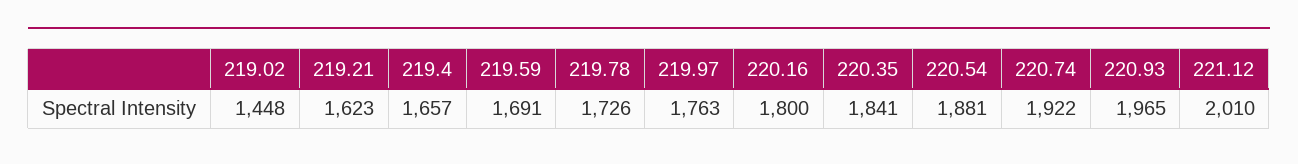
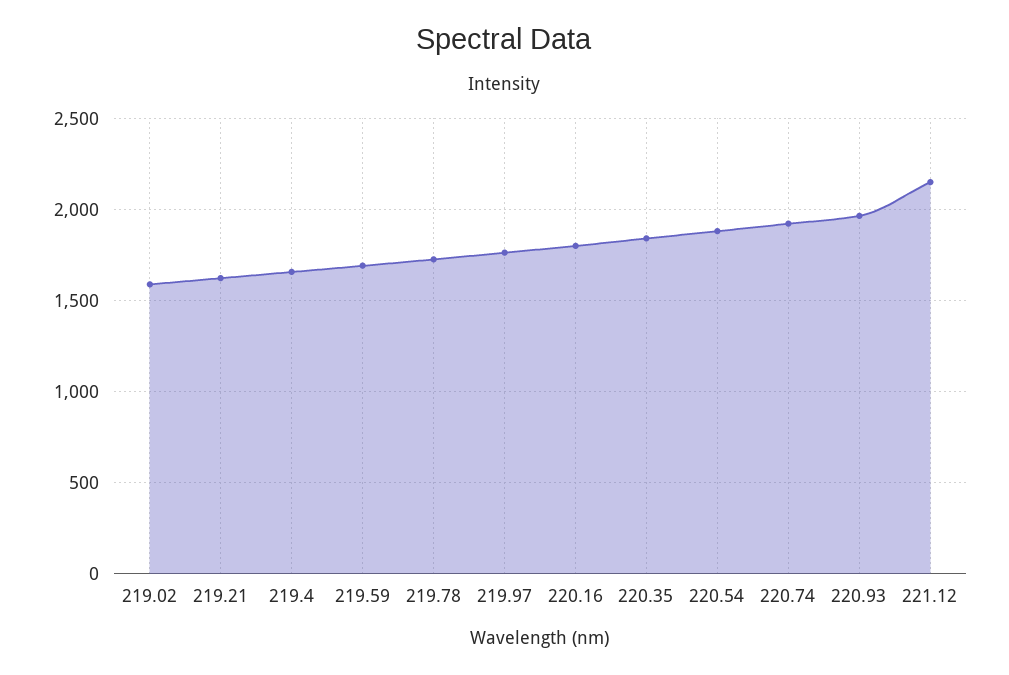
219.02: 1448 -> 1600
221.12: 2010 -> 2150

